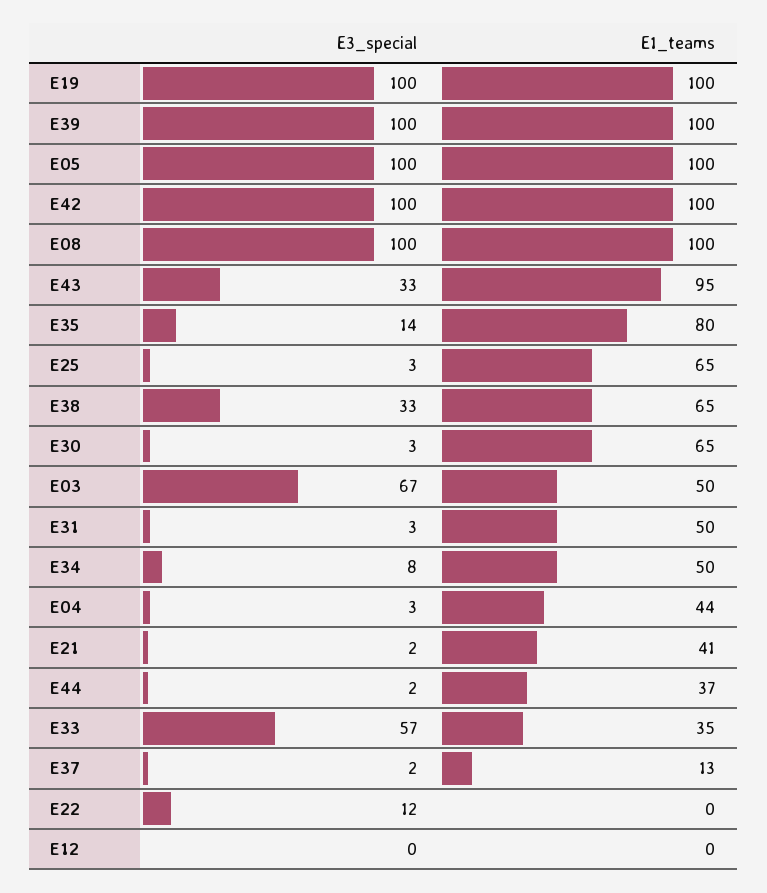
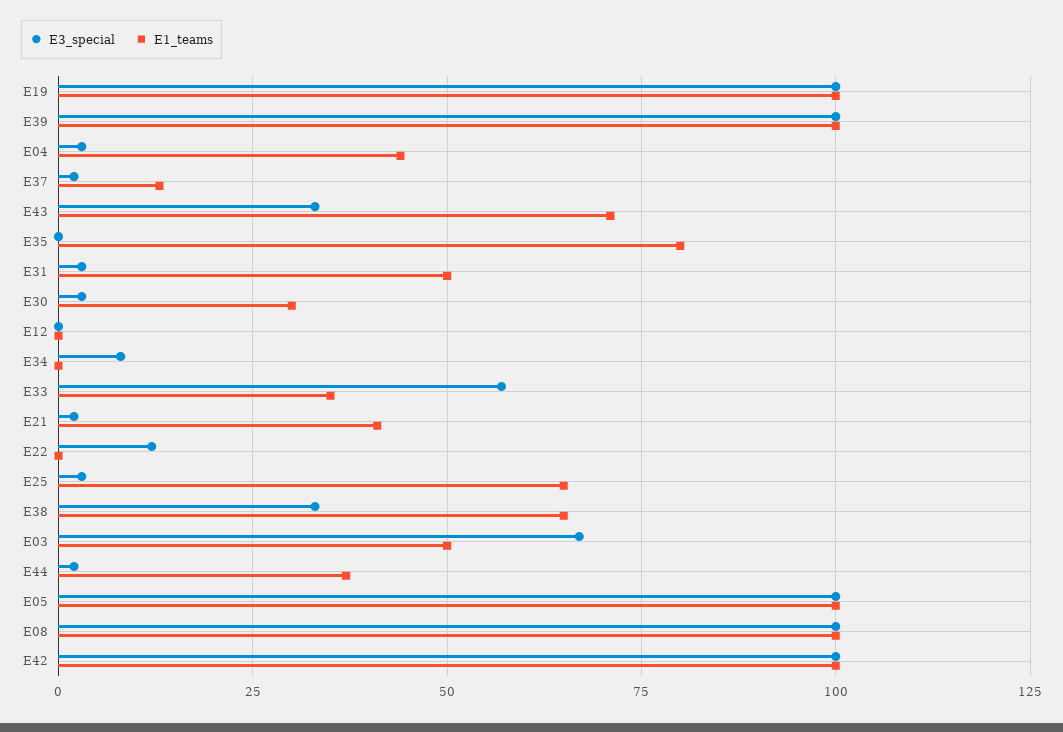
E1_teams, E43: 95 -> 70
E3_special, E35: 14 -> 0
E1_teams, E30: 65 -> 30
E1_teams, E34: 50 -> 0

